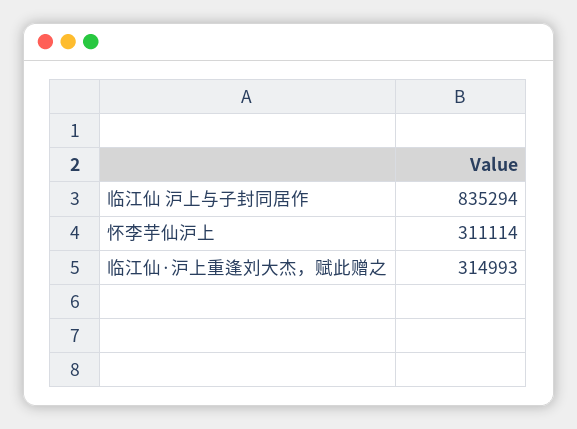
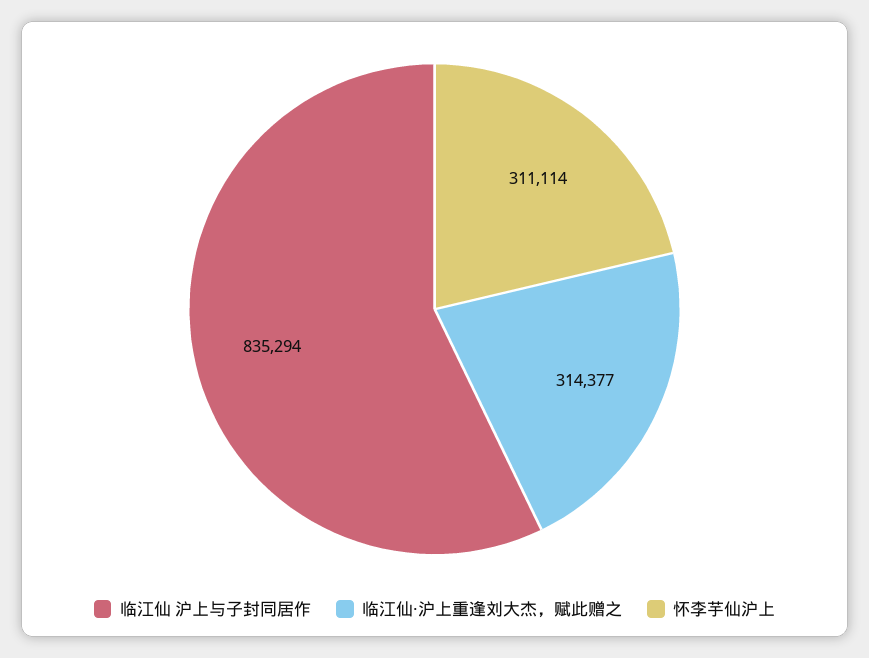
临江仙·沪上重逢刘大杰，赋此赠之: 314993 -> 314377

